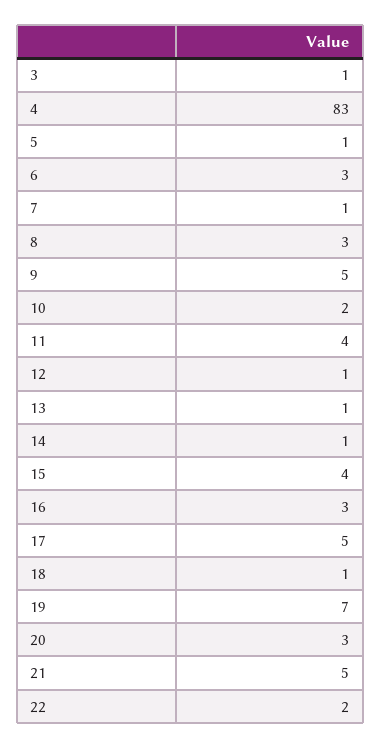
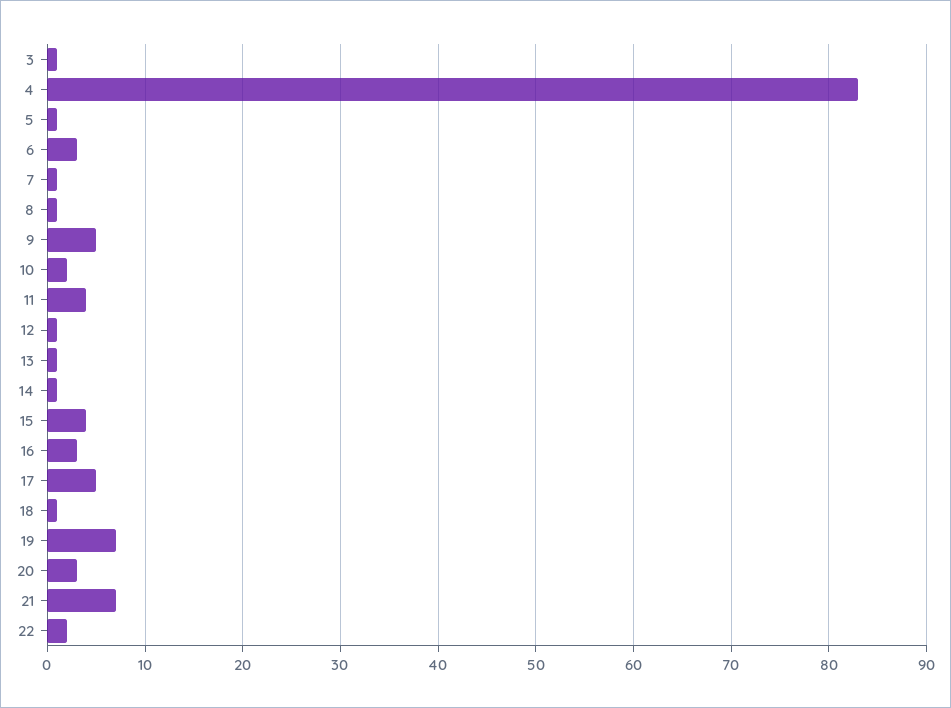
8: 3 -> 1
21: 5 -> 7

